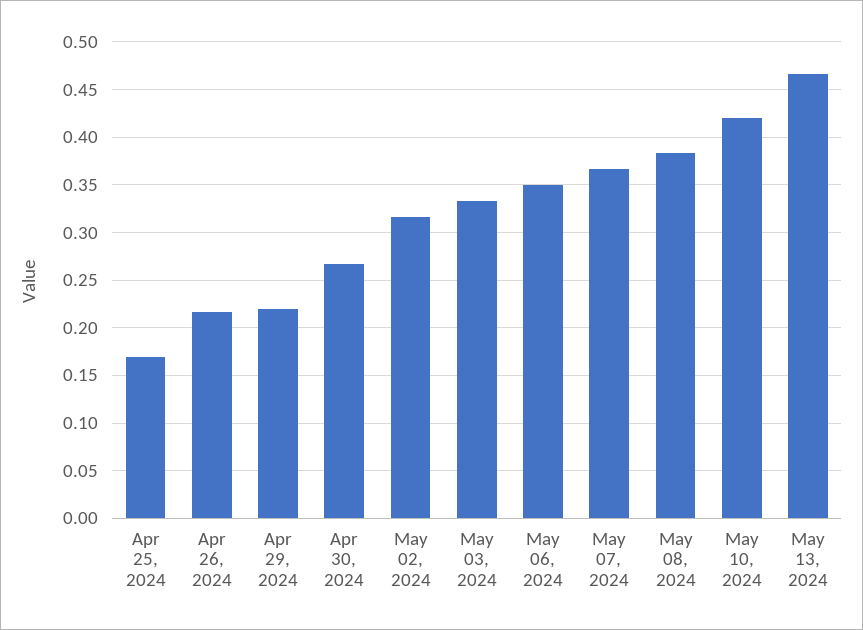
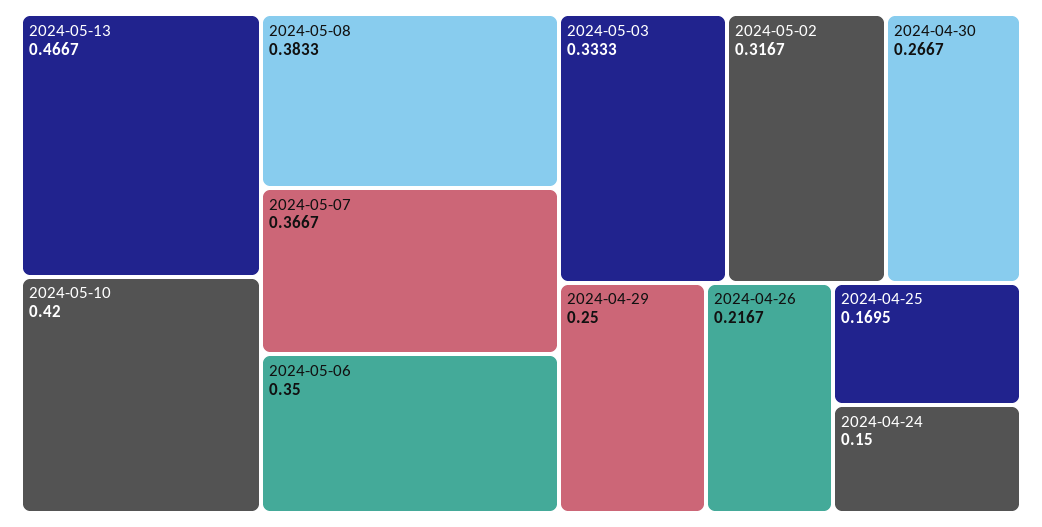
Apr 29, 2024: 0.22 -> 0.25
2024-04-24: none -> 0.15

